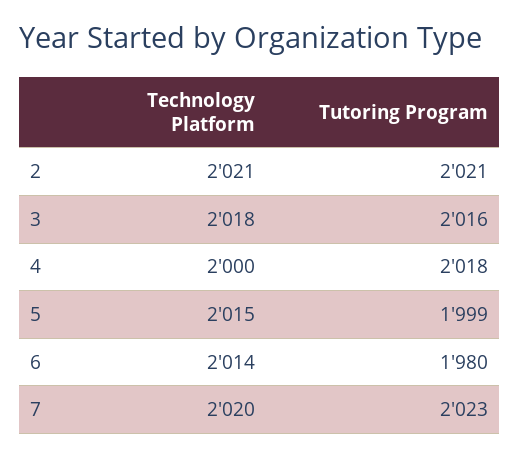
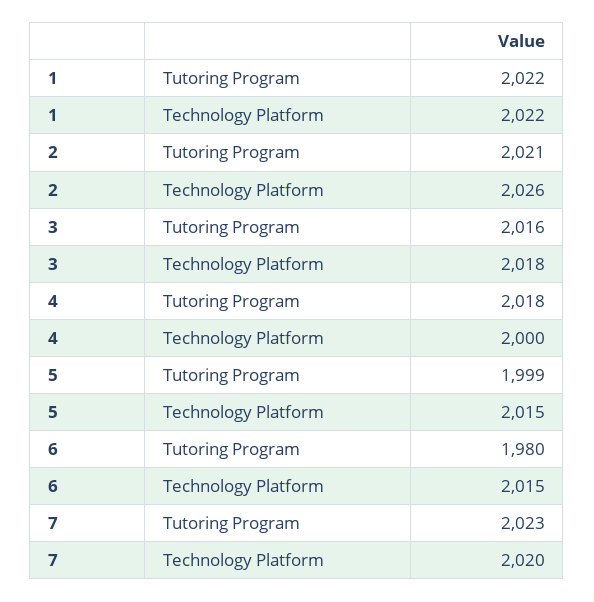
Technology Platform, 2: 2021 -> 2026
Technology Platform, 6: 2014 -> 2015
Tutoring Program, 1: none -> 2022
Technology Platform, 1: none -> 2022

